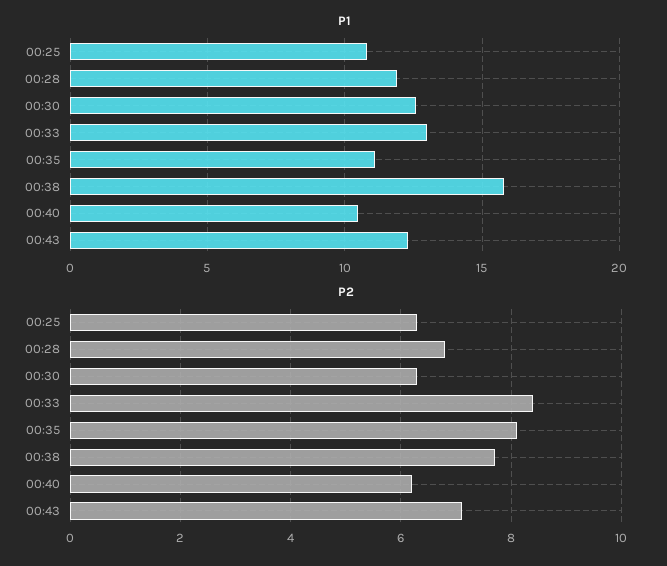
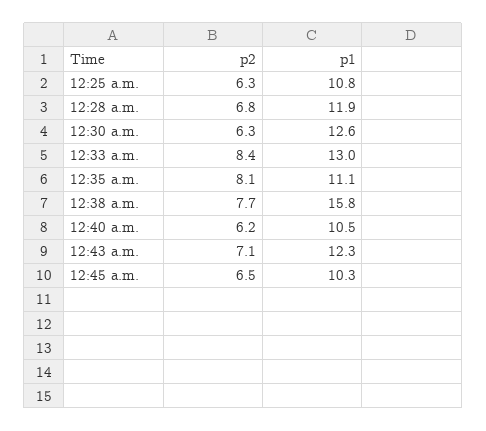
P2, 12:45 a.m.: none -> 6.5
P1, 12:45 a.m.: none -> 10.3

